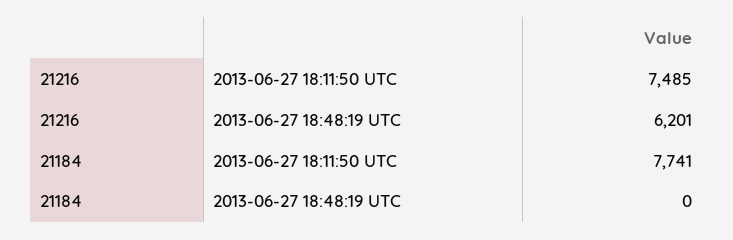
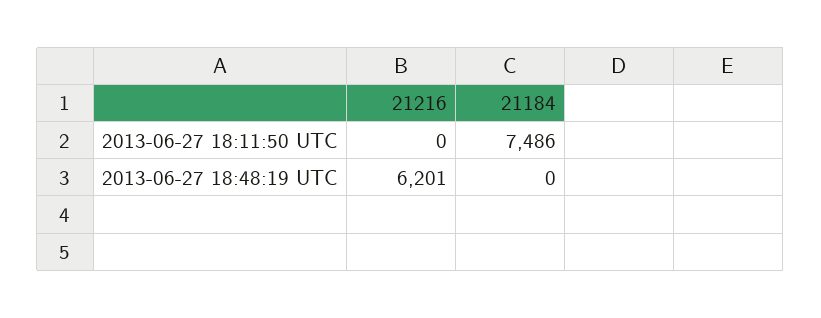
21216, 2013-06-27 18:11:50 UTC: 7485 -> 0
21184, 2013-06-27 18:11:50 UTC: 7741 -> 7486

